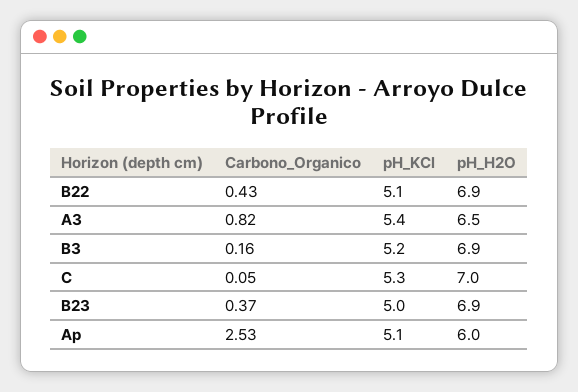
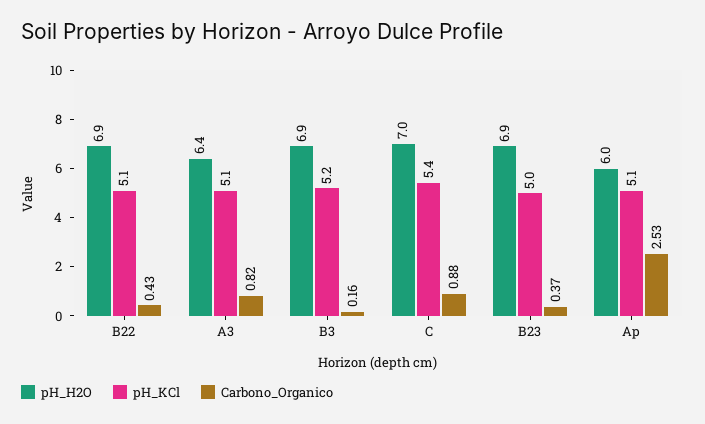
pH_KCl, A3: 5.4 -> 5.1
pH_H2O, A3: 6.5 -> 6.4
Carbono_Organico, C: 0.05 -> 0.88
pH_KCl, C: 5.3 -> 5.4

